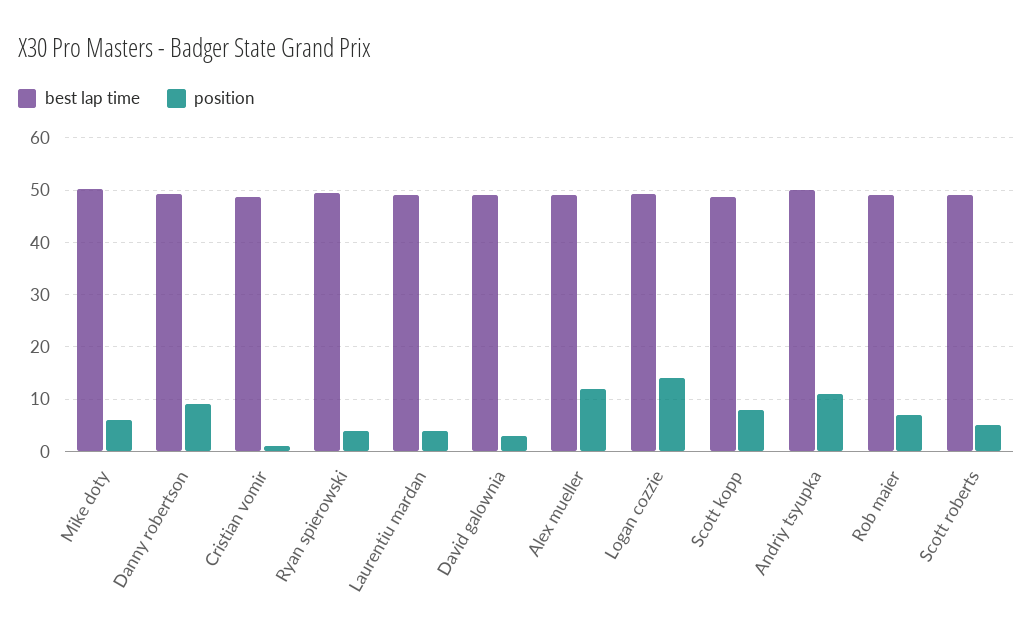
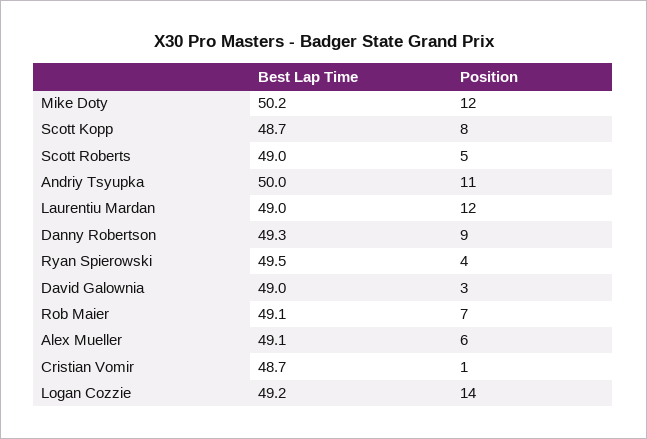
position, Mike doty: 6 -> 12
position, Laurentiu mardan: 4 -> 12
position, Alex mueller: 12 -> 6

